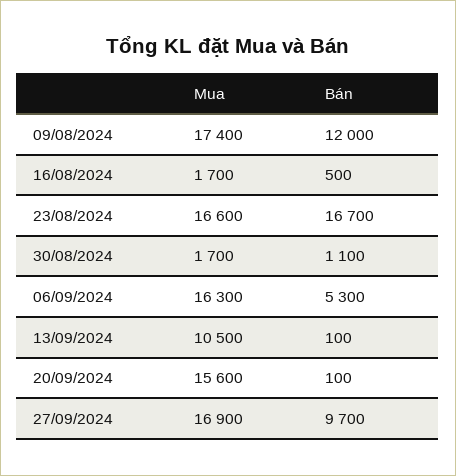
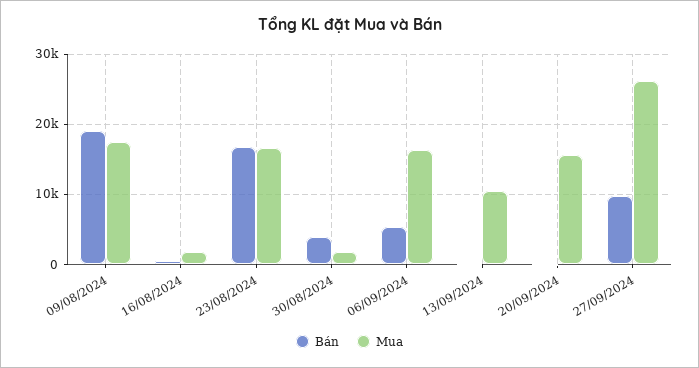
Bán, 09/08/2024: 12000 -> 19000
Bán, 30/08/2024: 1100 -> 4000
Mua, 27/09/2024: 16900 -> 26000

